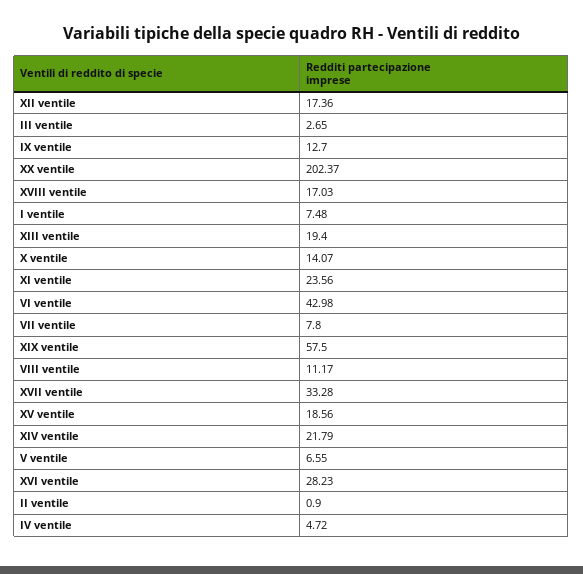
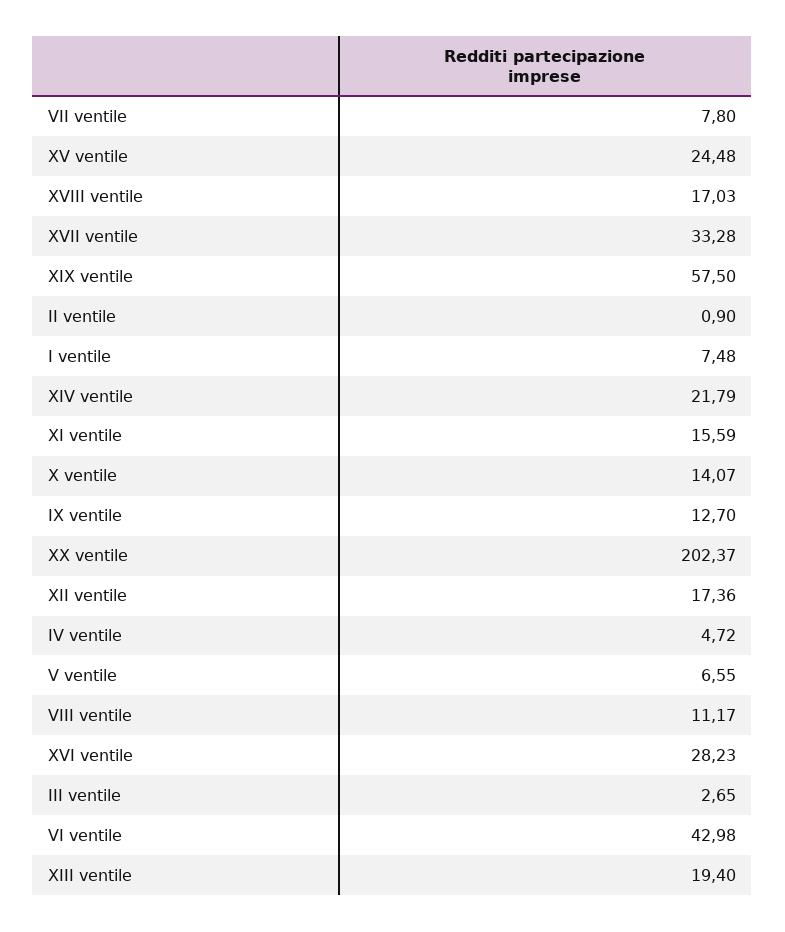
XI ventile: 23.56 -> 15.59
XV ventile: 18.56 -> 24.48

